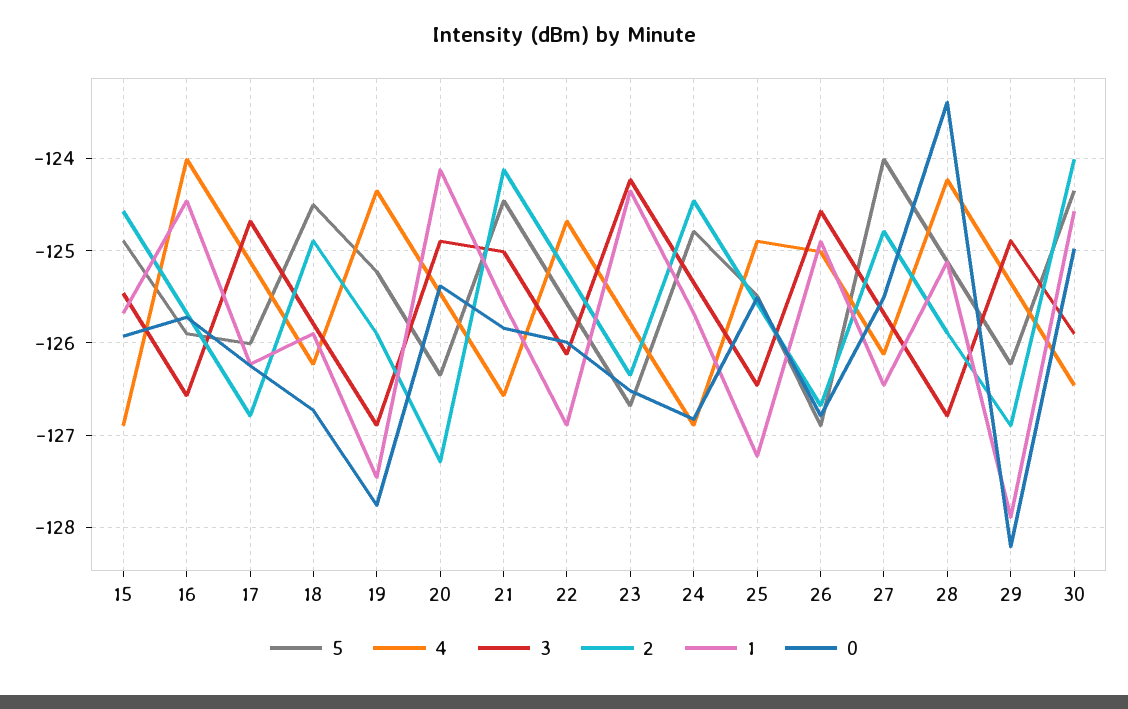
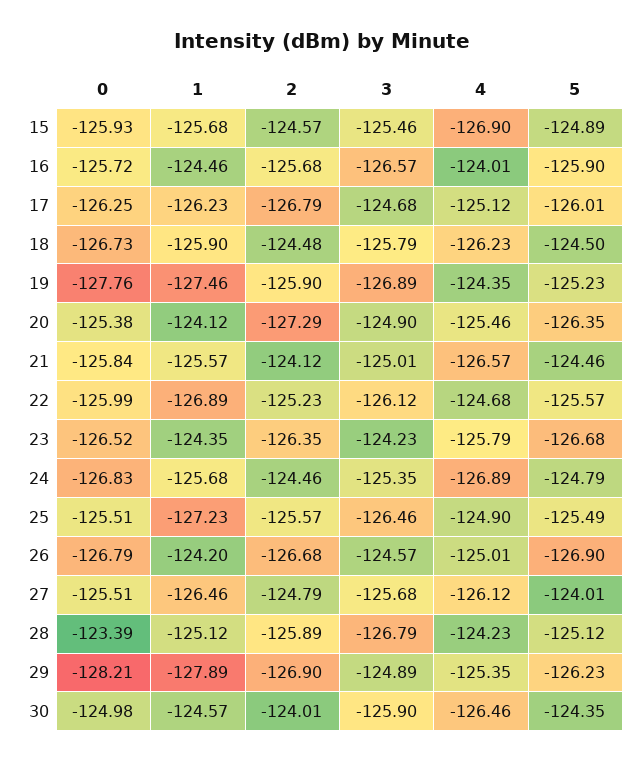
2, 18: -124.9 -> -124.48
1, 26: -124.9 -> -124.2

